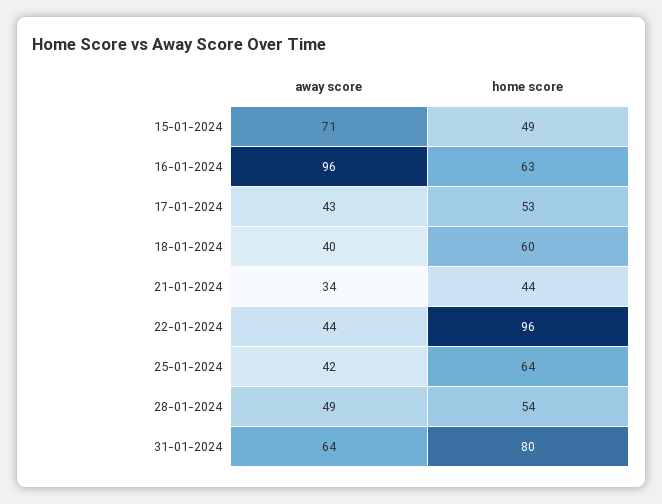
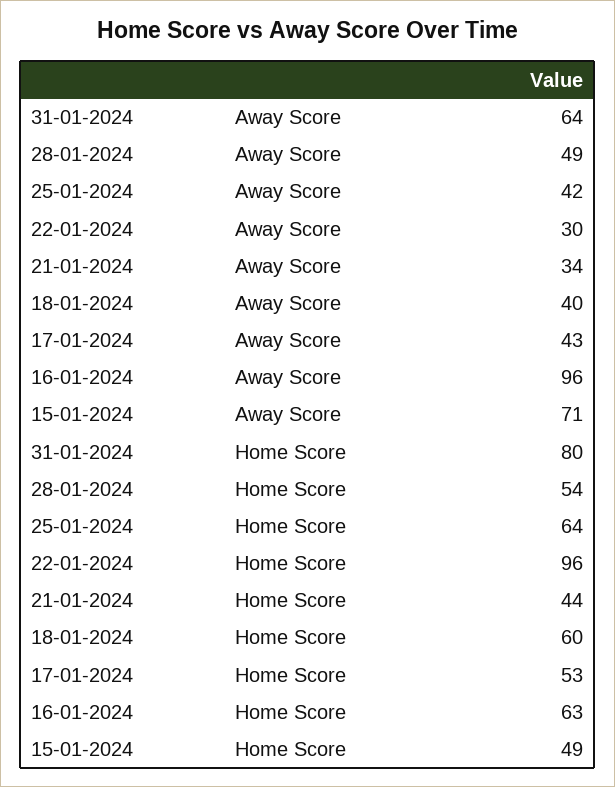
away score, 22-01-2024: 44 -> 30

